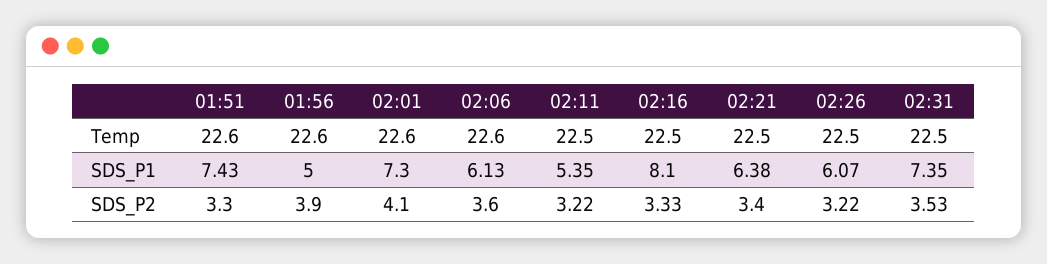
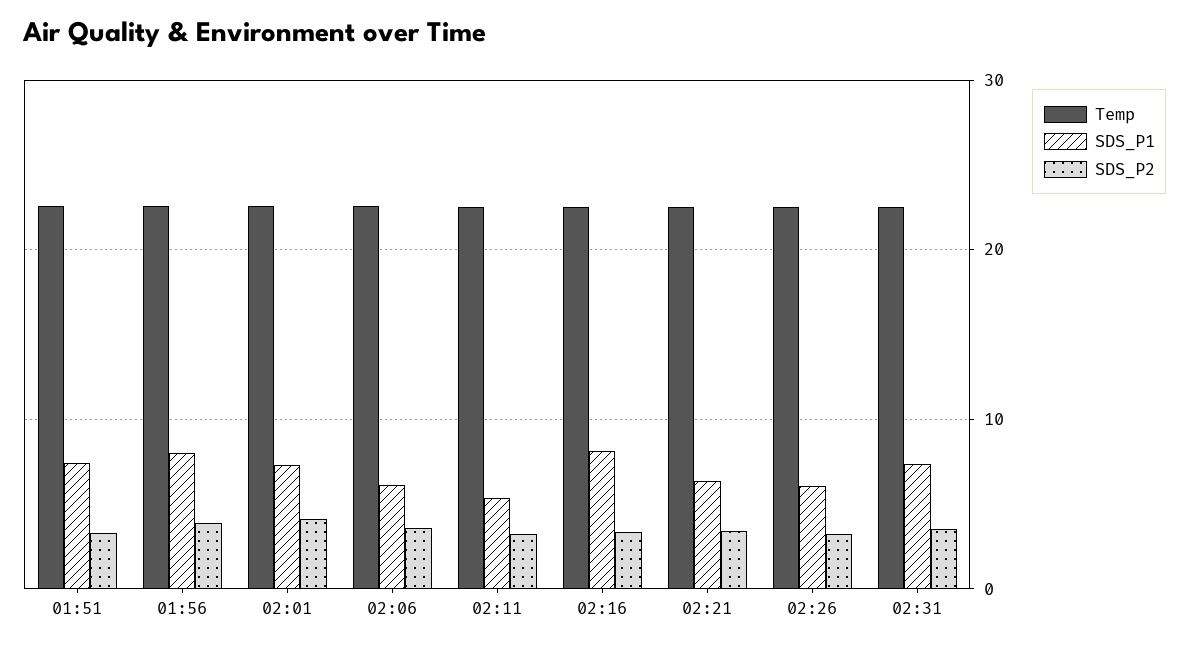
SDS_P1, 01:56: 5 -> 8

